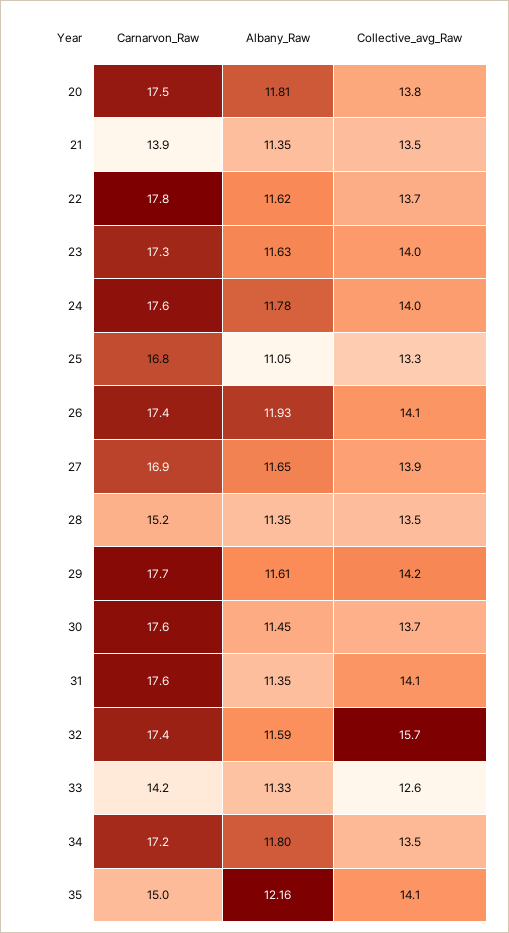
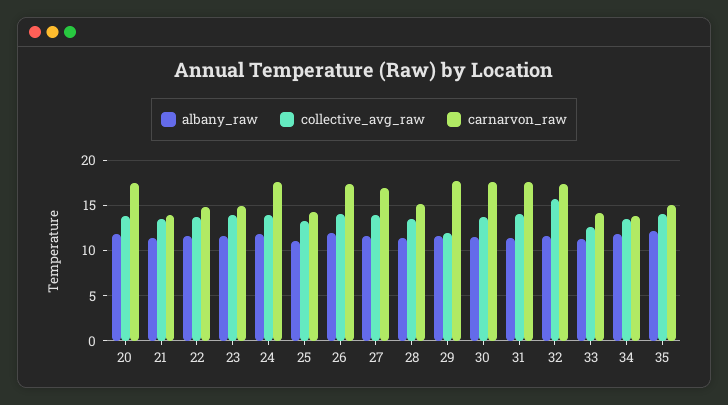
Carnarvon_Raw, 22: 17.8 -> 15
Carnarvon_Raw, 23: 17.3 -> 15
Carnarvon_Raw, 25: 16.8 -> 14
Collective_avg_Raw, 29: 14.2 -> 12
Carnarvon_Raw, 34: 17.2 -> 14

